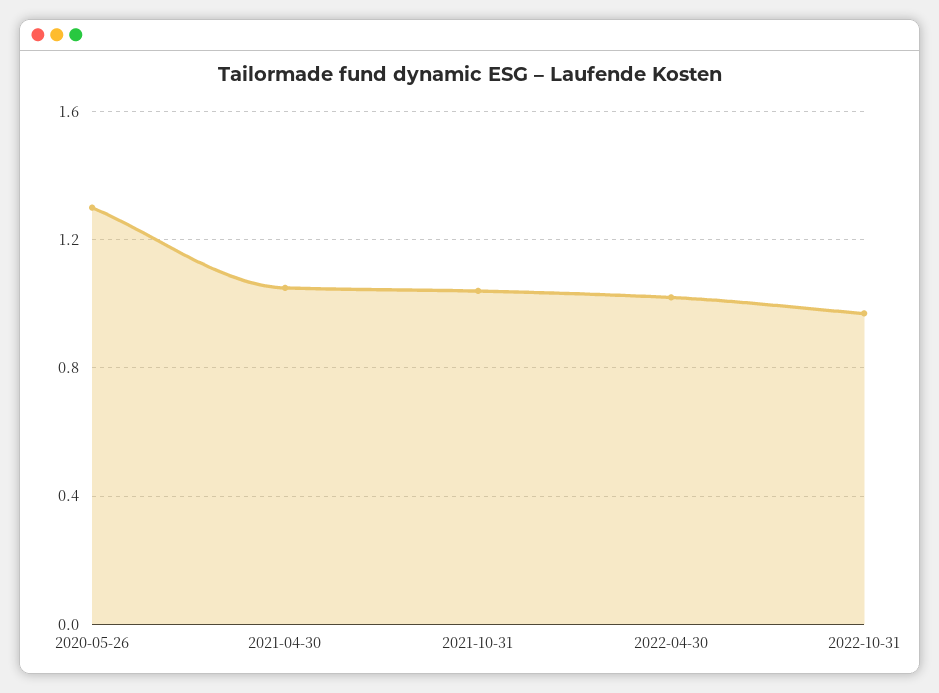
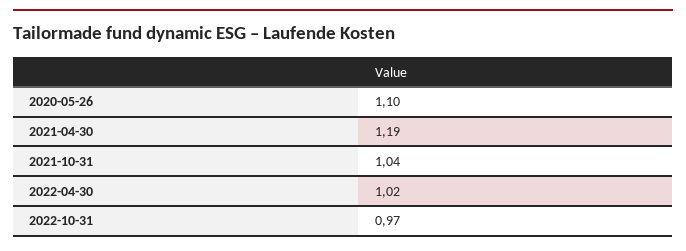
2020-05-26: 1.3 -> 1.1
2021-04-30: 1.05 -> 1.19

